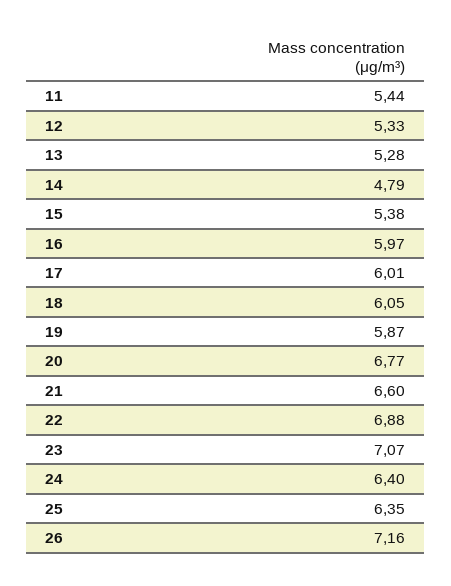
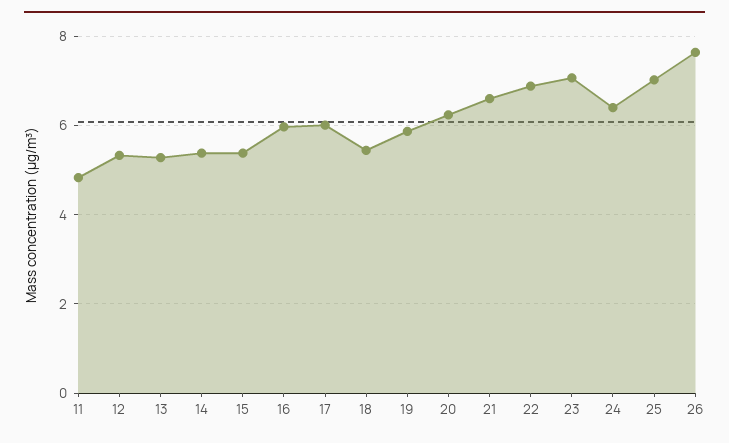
11: 5.44 -> 4.8
14: 4.79 -> 5.4
18: 6.05 -> 5.4
20: 6.77 -> 6.2
25: 6.35 -> 7
26: 7.16 -> 7.6

